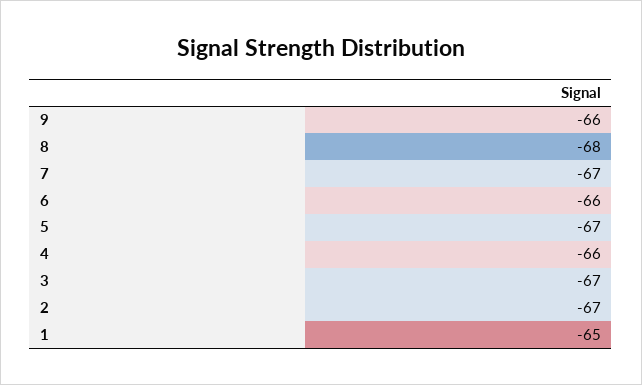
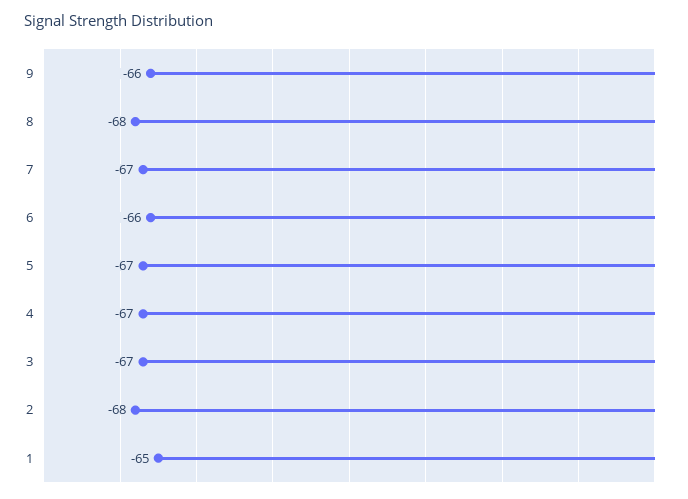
4: -66 -> -67
2: -67 -> -68

